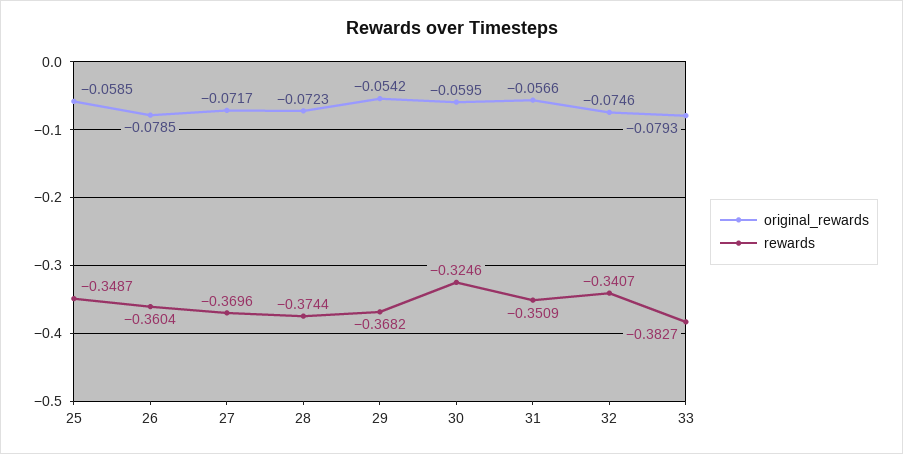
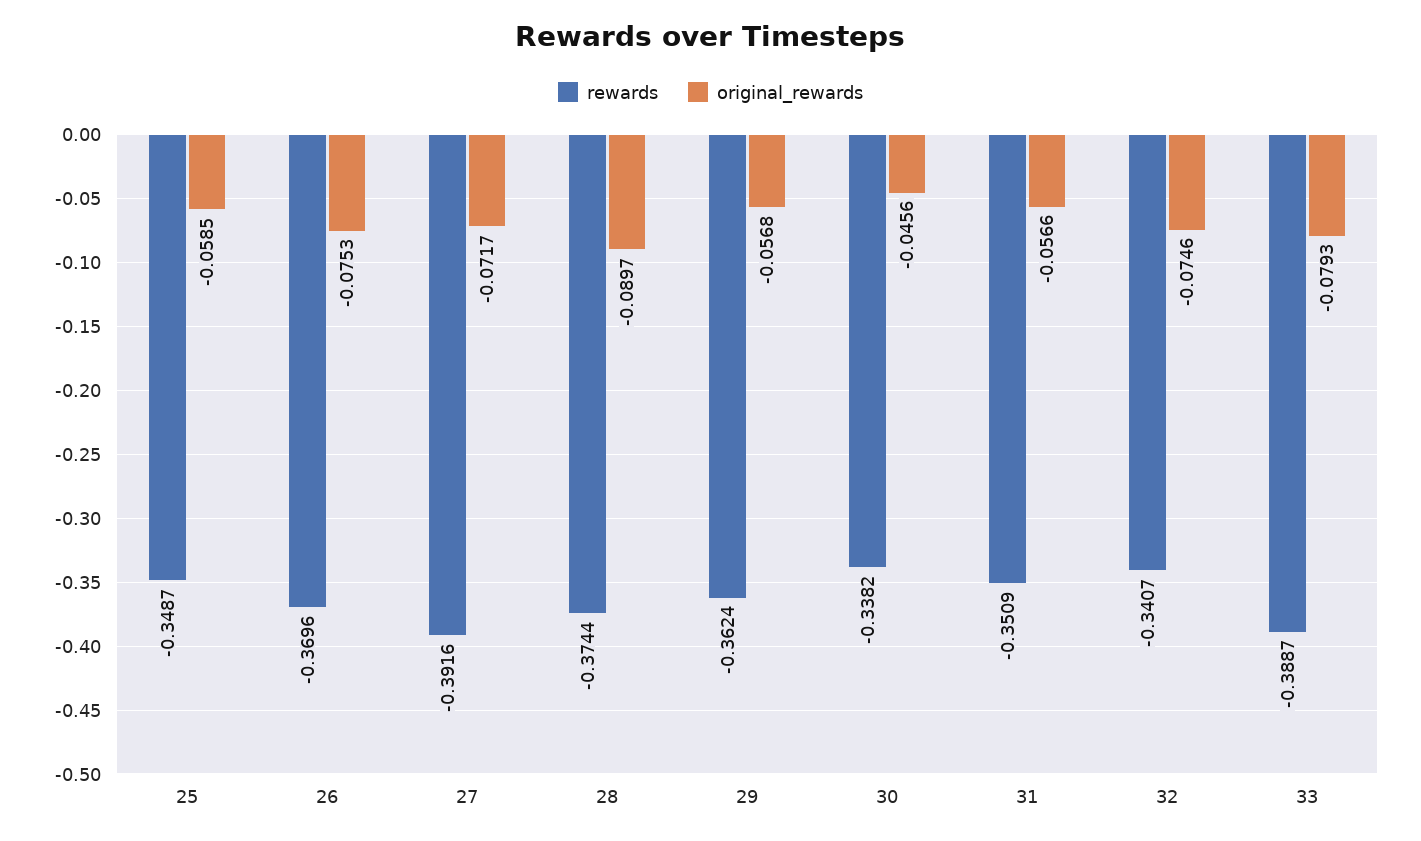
original_rewards, 26: -0.0785 -> -0.0753
rewards, 26: -0.3604 -> -0.3696
rewards, 27: -0.3696 -> -0.3916
original_rewards, 28: -0.0723 -> -0.0897
original_rewards, 29: -0.0542 -> -0.0568
rewards, 29: -0.3682 -> -0.3624
original_rewards, 30: -0.0595 -> -0.0456
rewards, 30: -0.3246 -> -0.3382
rewards, 33: -0.3827 -> -0.3887

